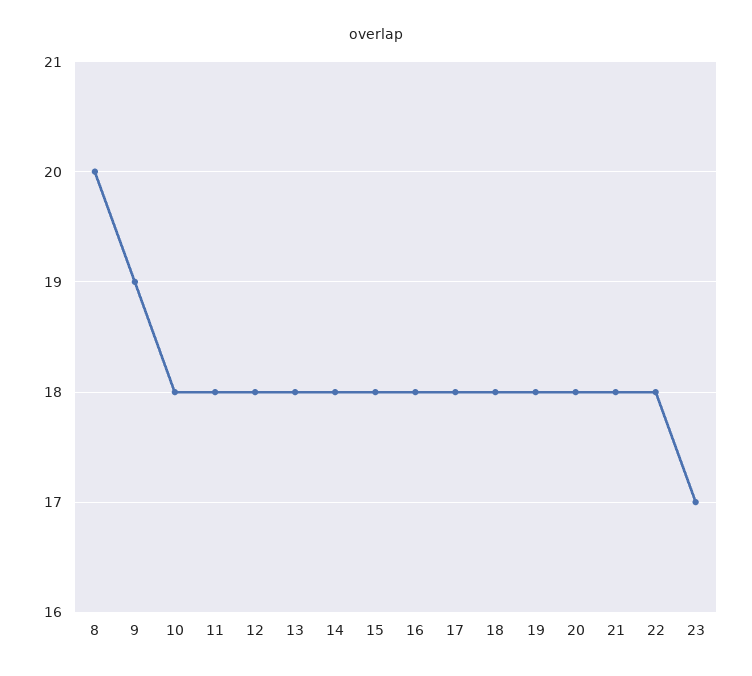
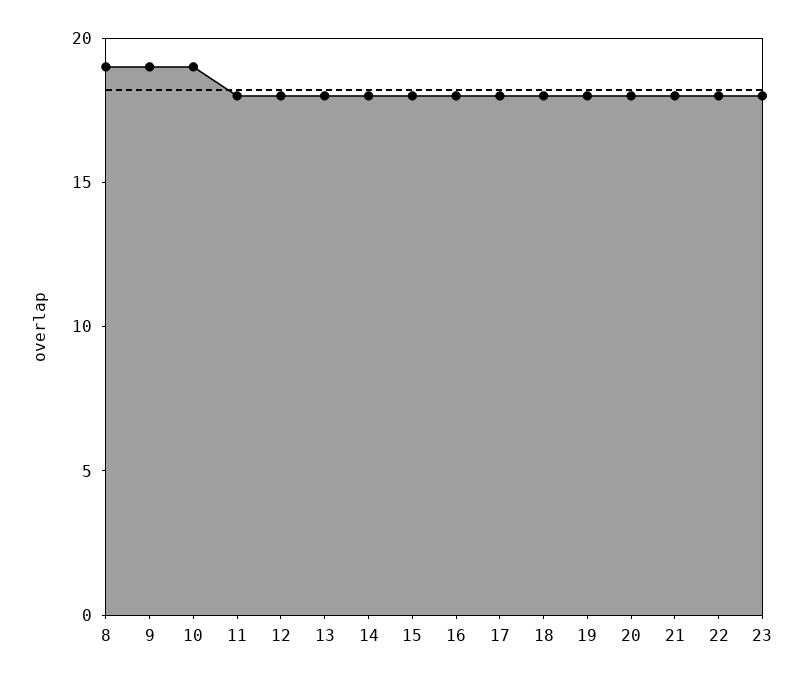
8: 20 -> 19
10: 18 -> 19
23: 17 -> 18

